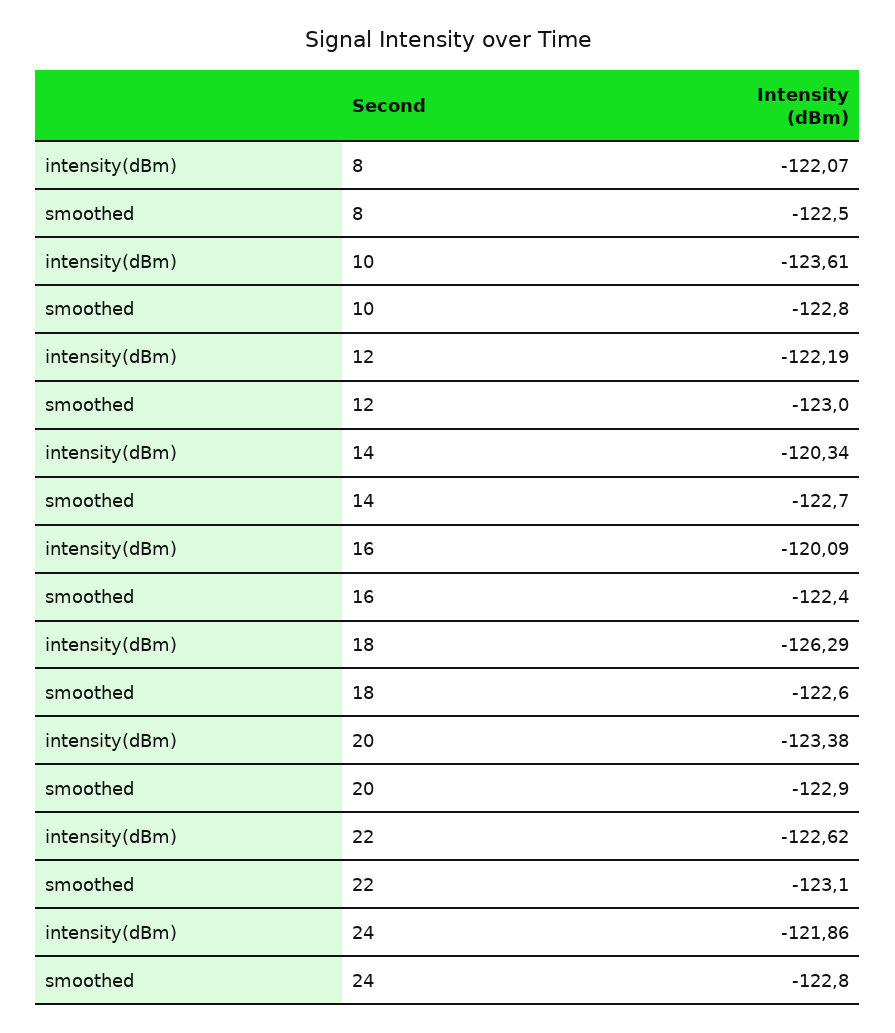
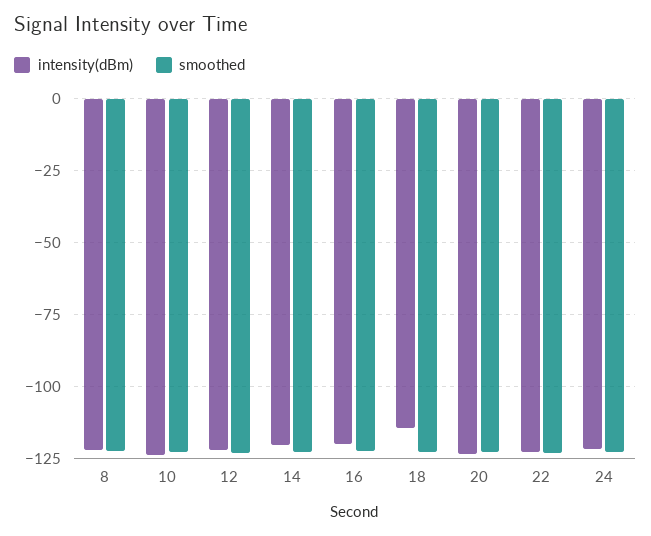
intensity(dBm), 18: -126.29 -> -115

